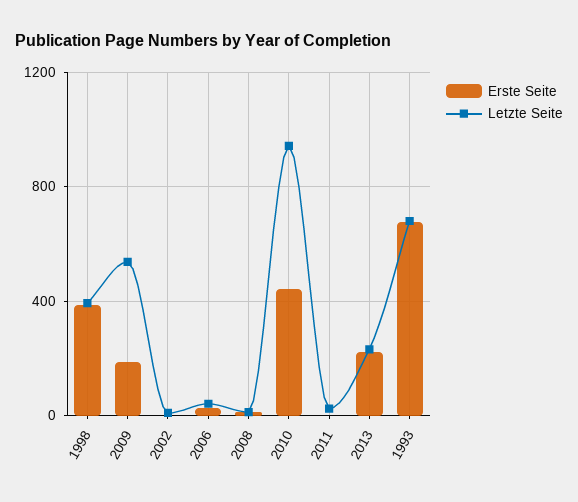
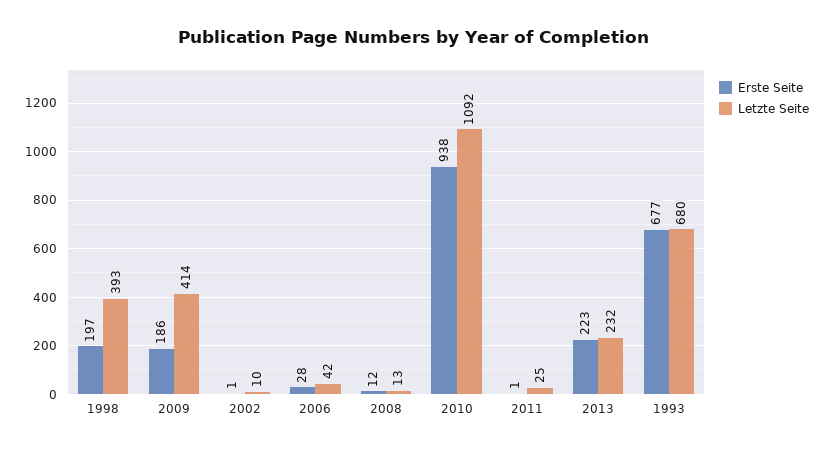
Erste Seite, 1998: 400 -> 197
Letzte Seite, 2009: 550 -> 414
Erste Seite, 2010: 450 -> 938
Letzte Seite, 2010: 950 -> 1092

